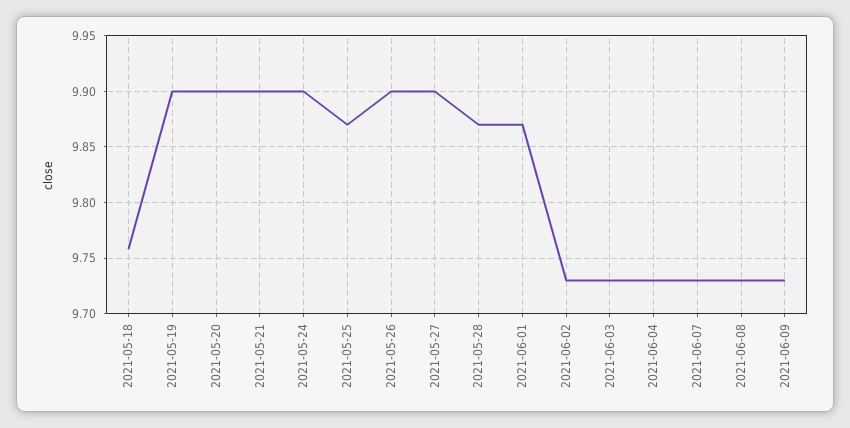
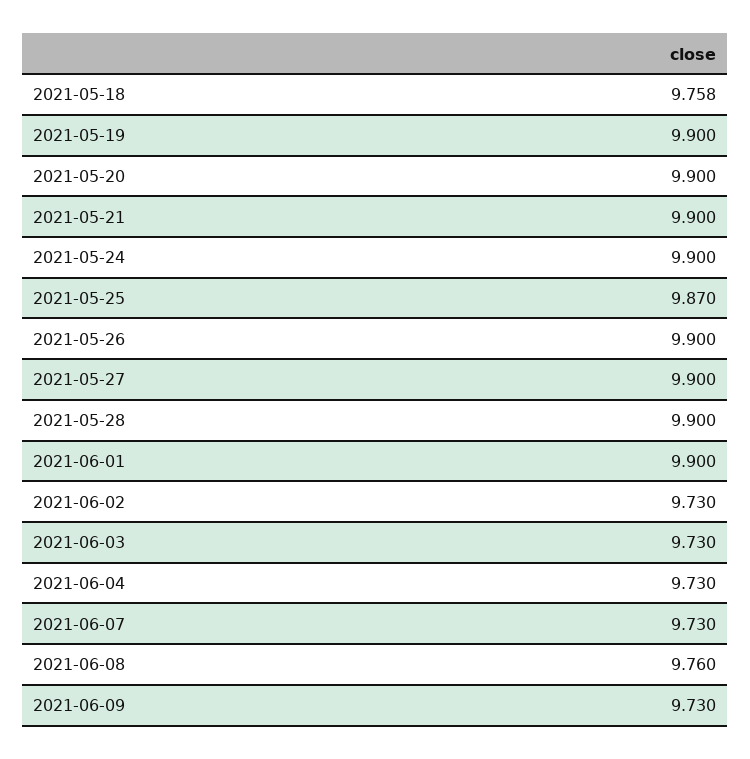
2021-05-28: 9.87 -> 9.9
2021-06-01: 9.87 -> 9.9
2021-06-08: 9.73 -> 9.76

